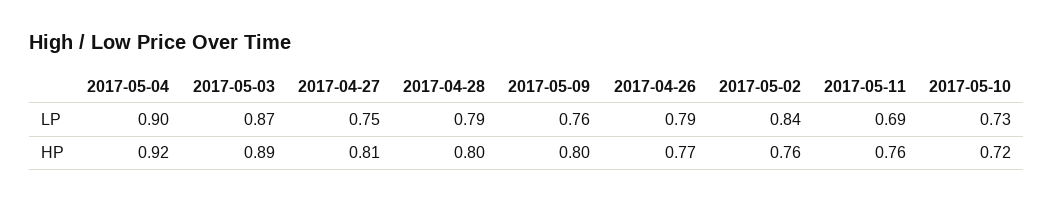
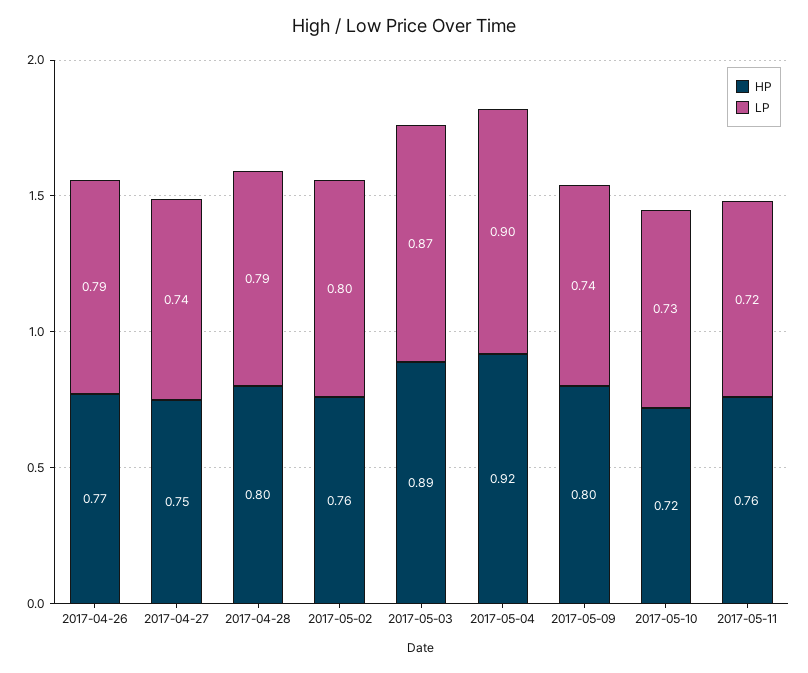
LP, 2017-04-27: 0.75 -> 0.74
LP, 2017-05-09: 0.76 -> 0.74
LP, 2017-05-02: 0.84 -> 0.8
LP, 2017-05-11: 0.69 -> 0.72
HP, 2017-04-27: 0.81 -> 0.75

